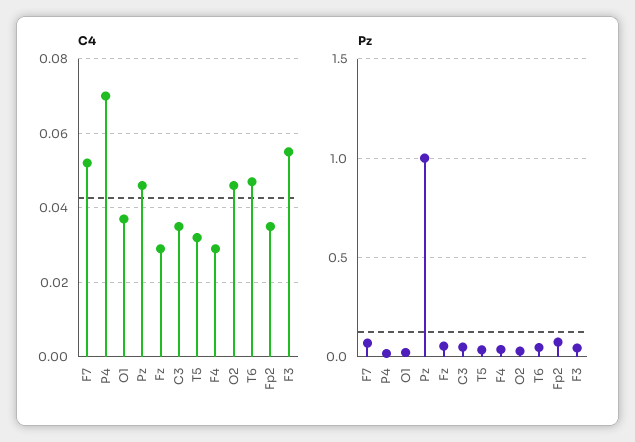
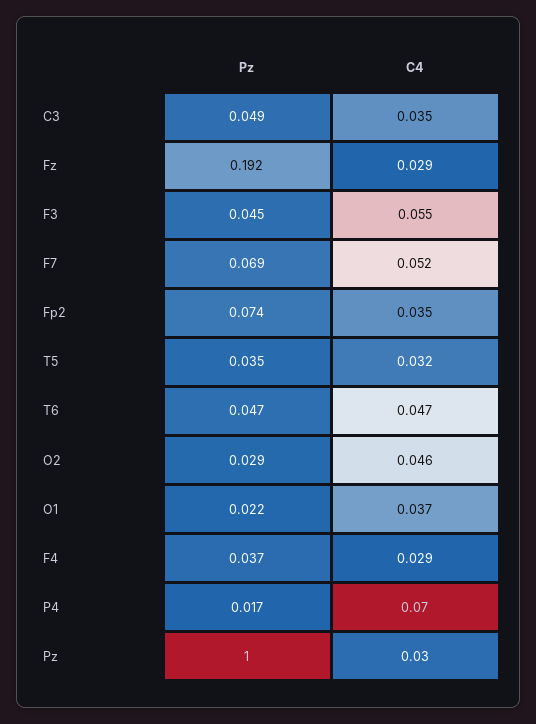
C4, Pz: 0.045 -> 0.03
Pz, Fz: 0.05 -> 0.192

